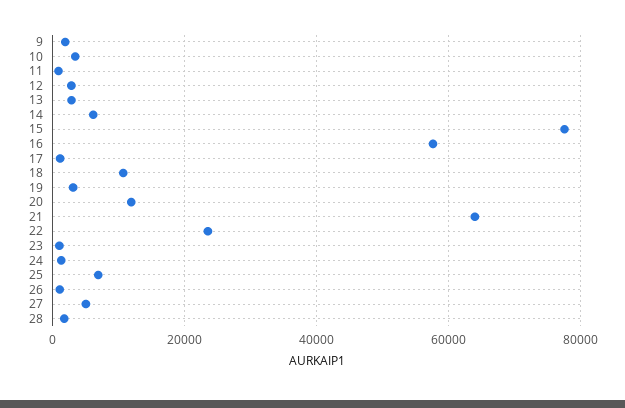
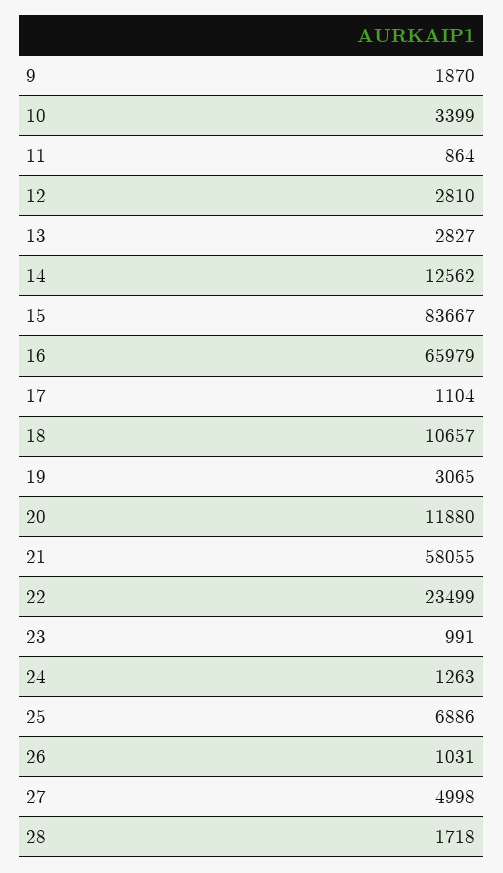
14: 6000 -> 12562
15: 78000 -> 83667
16: 58000 -> 65979
21: 64000 -> 58055

